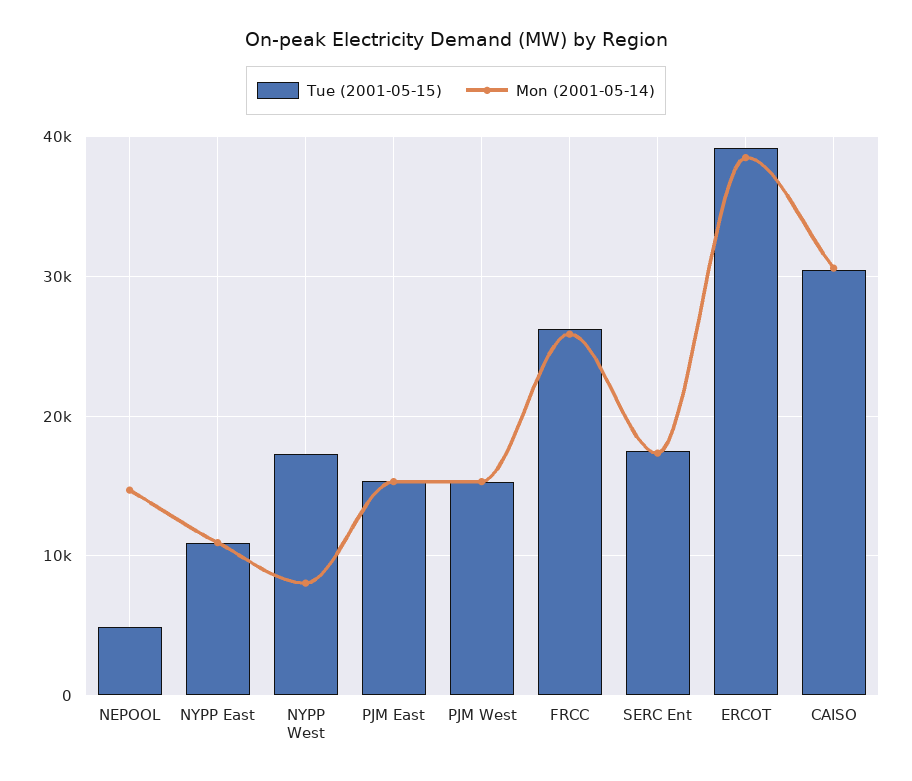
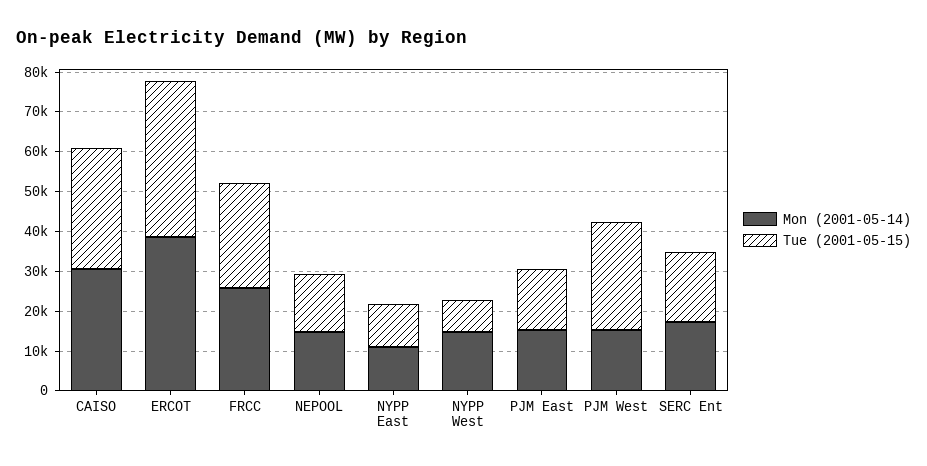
Tue (2001-05-15), NEPOOL: 5000 -> 15000
Tue (2001-05-15), NYPP West: 17000 -> 7500
Mon (2001-05-14), NYPP West: 8000 -> 15000
Tue (2001-05-15), PJM West: 15000 -> 27500

